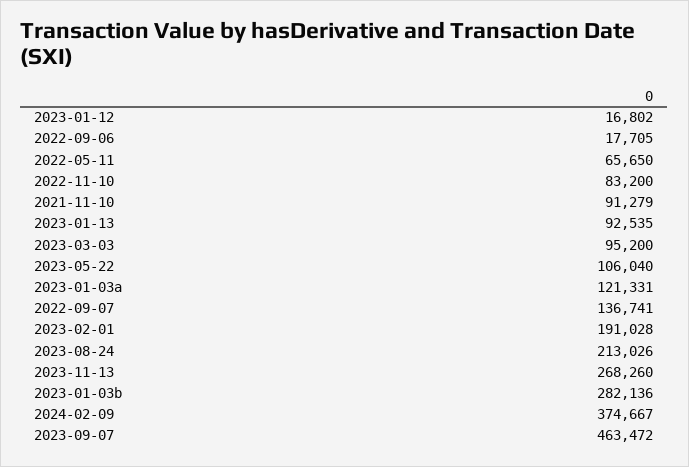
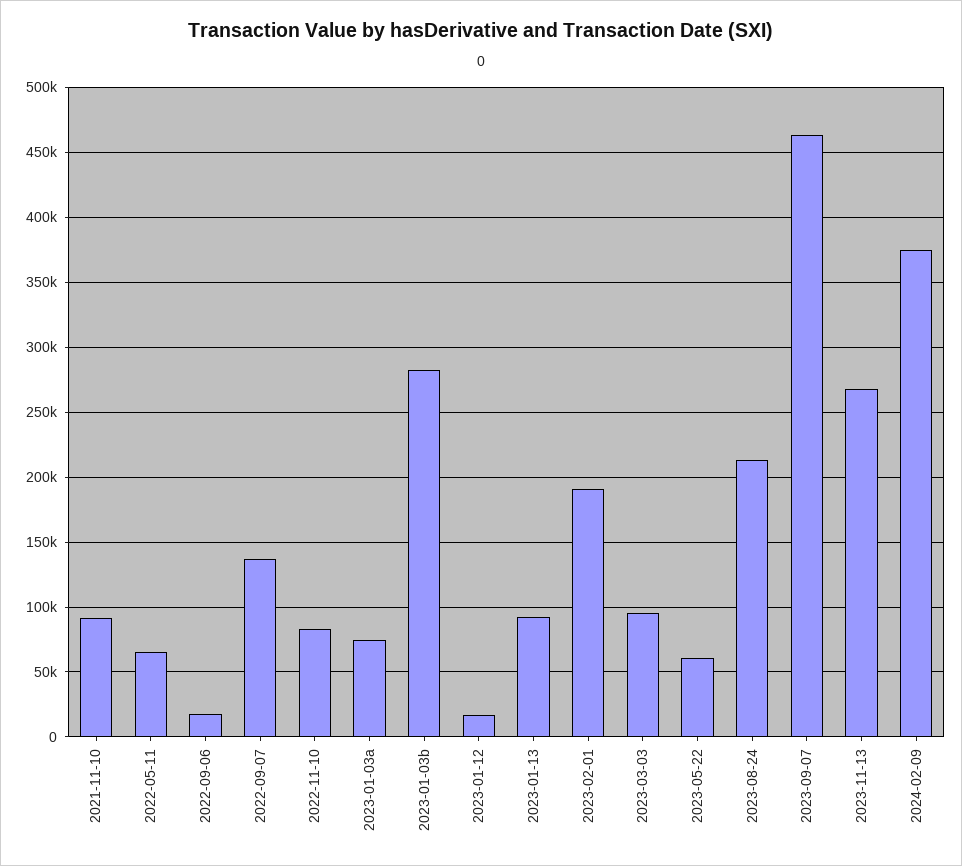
2023-05-22: 106040 -> 60000
2023-01-03a: 121331 -> 75000

